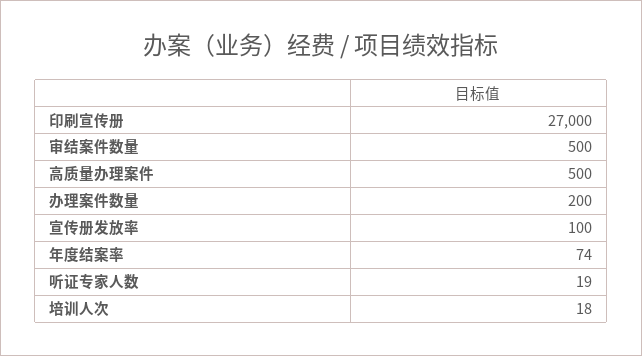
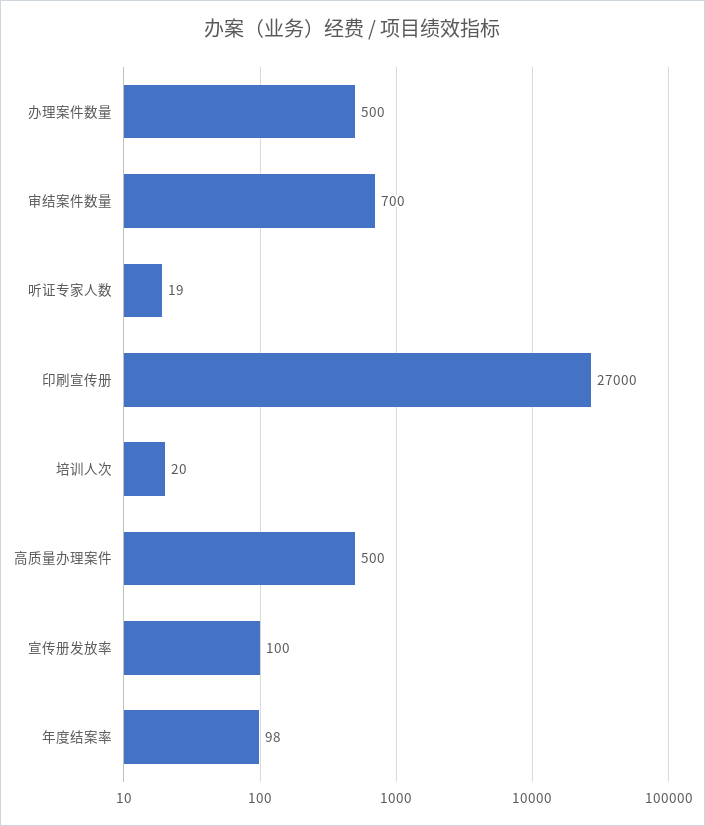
审结案件数量: 500 -> 700
办理案件数量: 200 -> 500
年度结案率: 74 -> 98
培训人次: 18 -> 20

